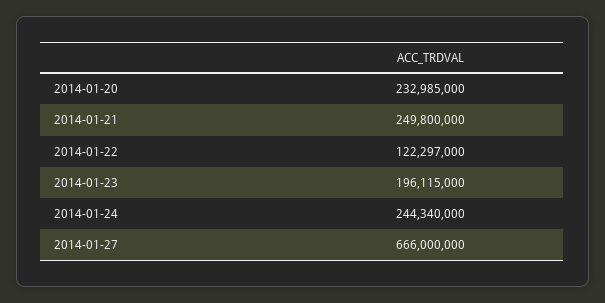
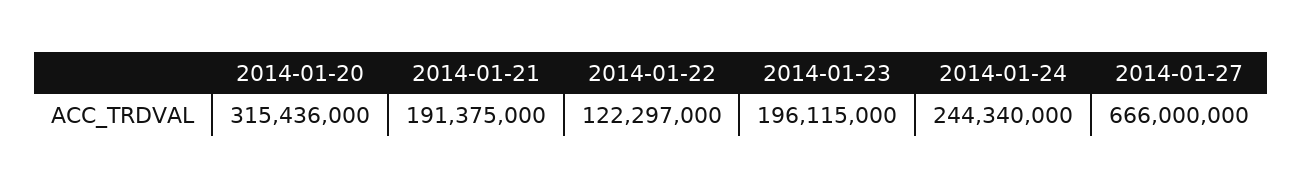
2014-01-20: 232985000 -> 315436000
2014-01-21: 249800000 -> 191375000

